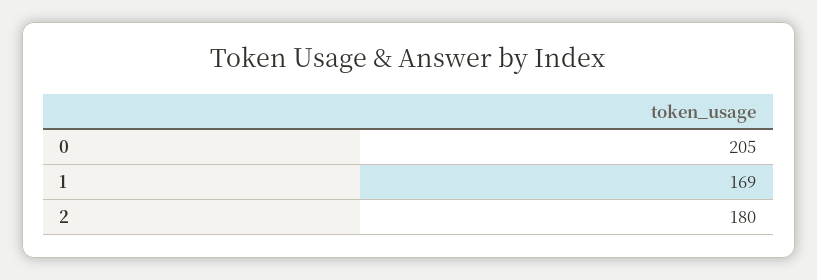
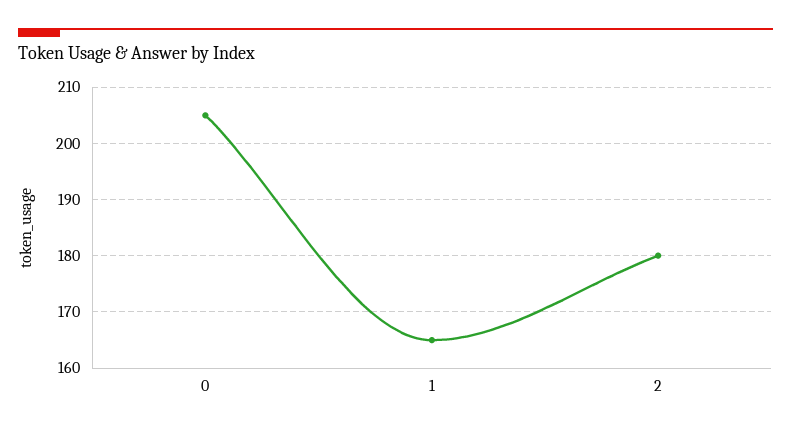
1: 169 -> 165

